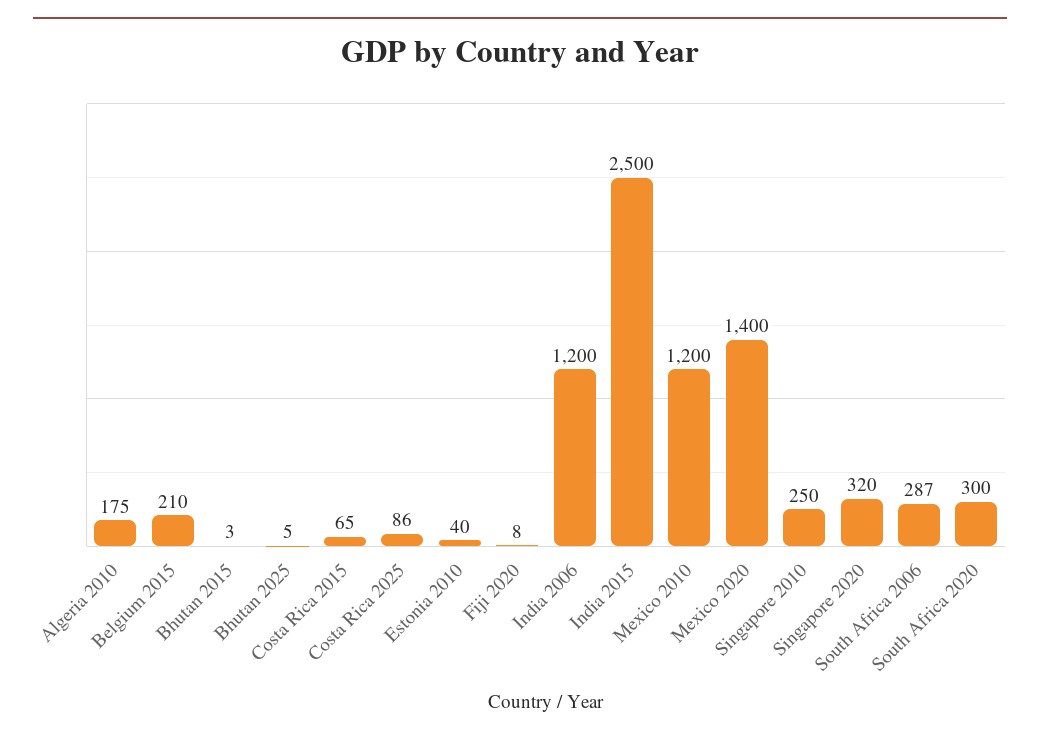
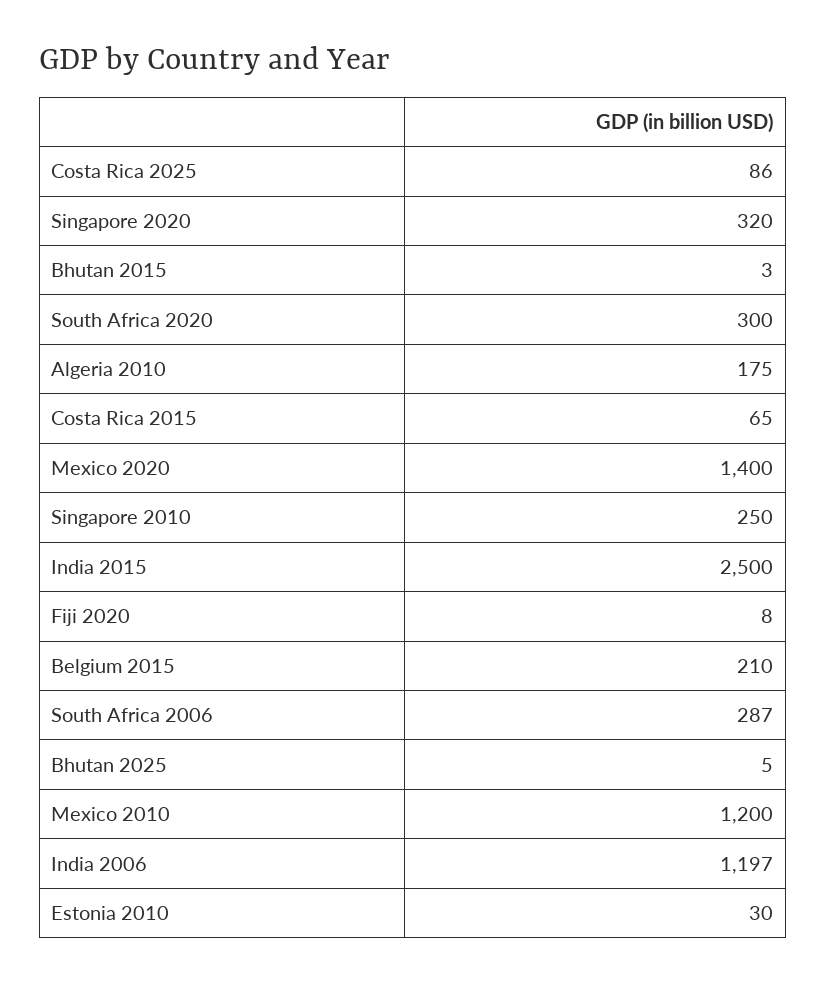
Estonia 2010: 40 -> 30
India 2006: 1200 -> 1197

